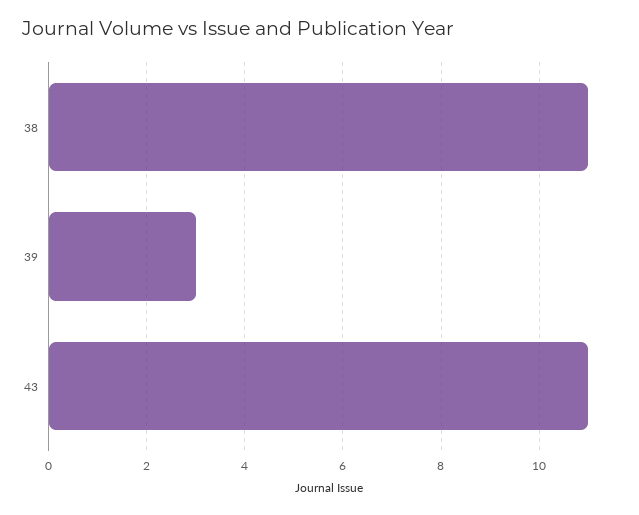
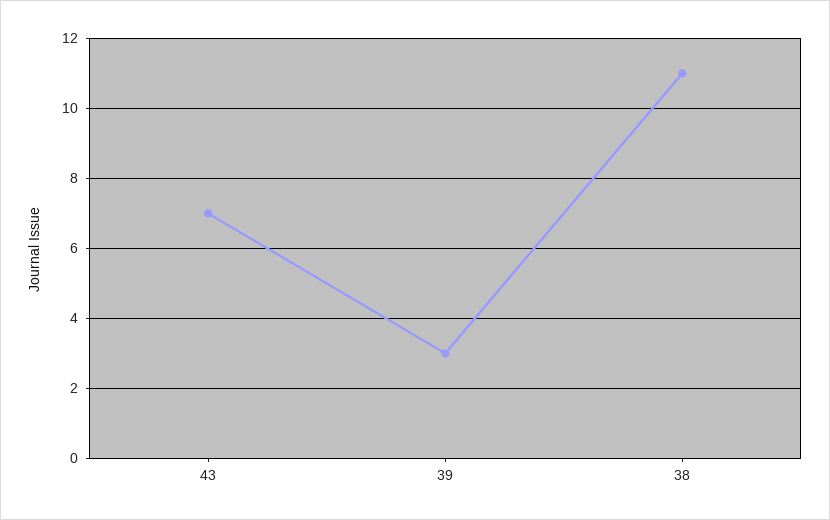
43: 11 -> 7

